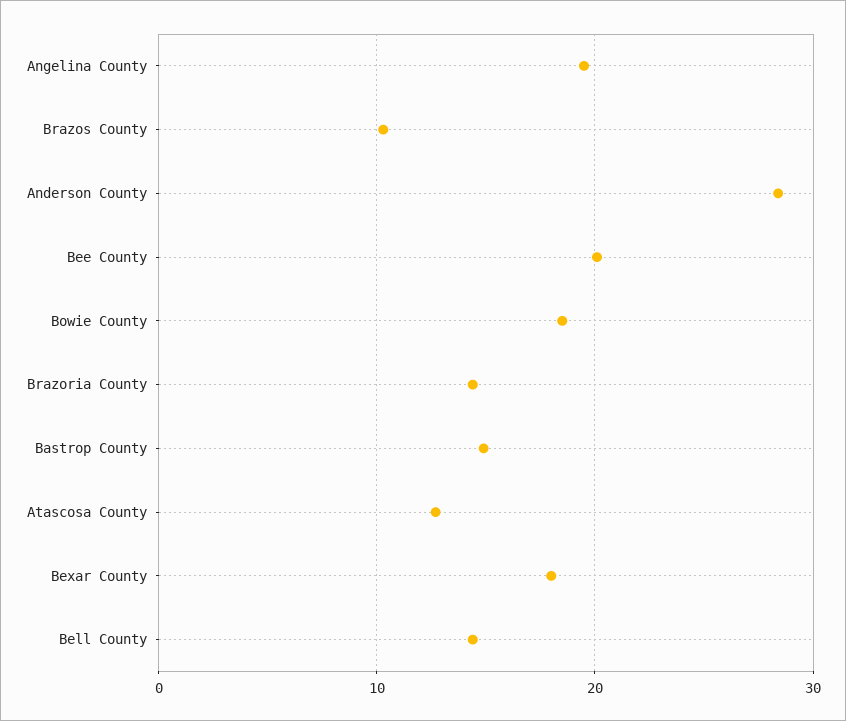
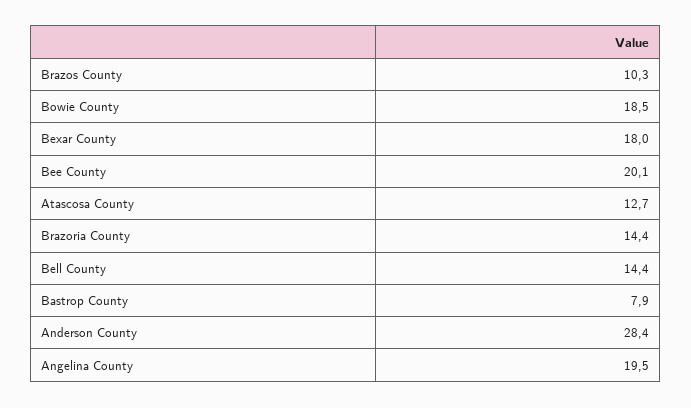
Bastrop County: 15 -> 7.9

